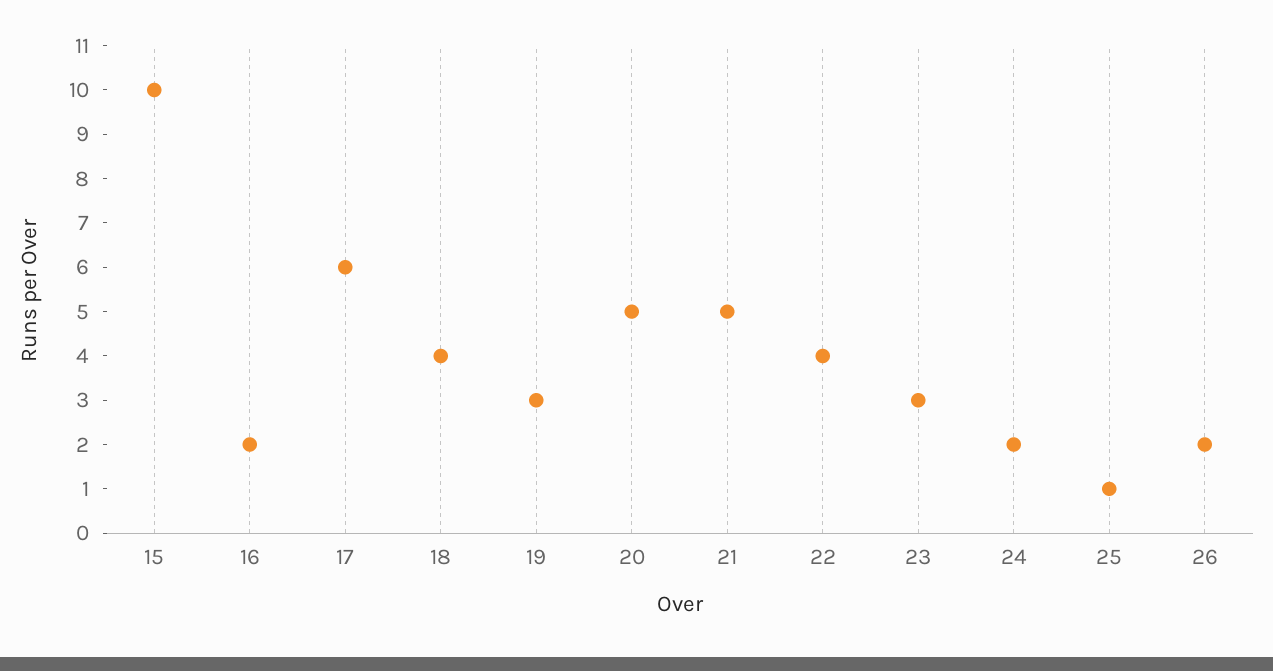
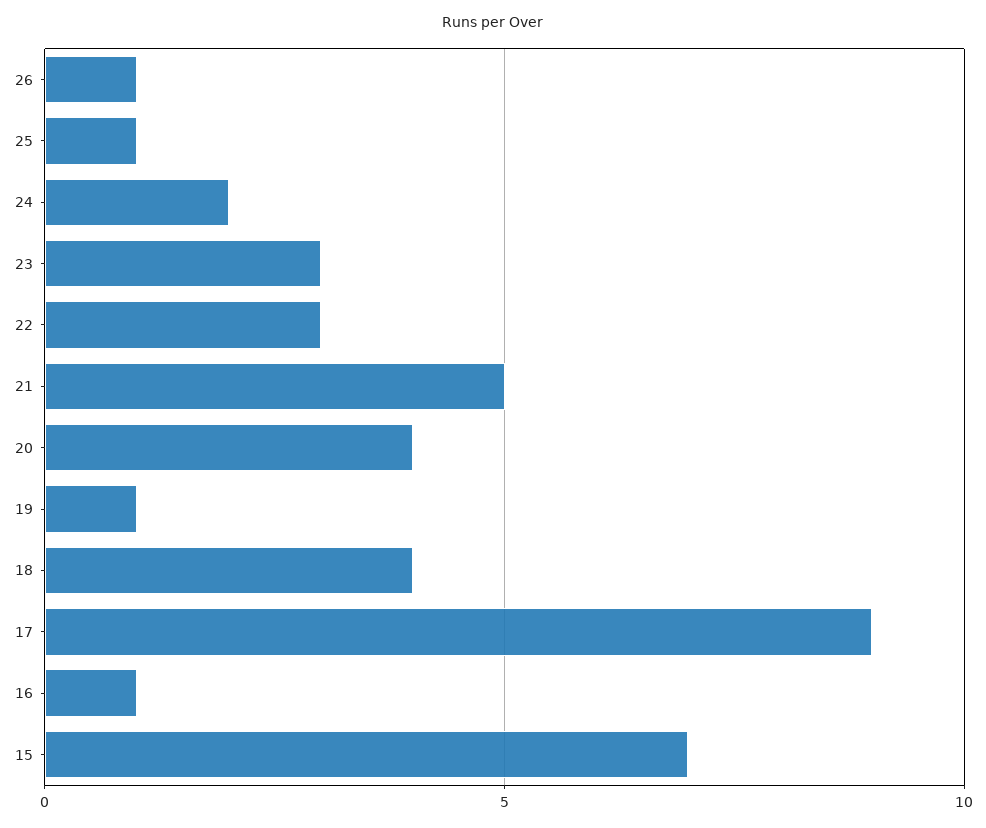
15: 10 -> 7
16: 2 -> 1
17: 6 -> 9
19: 3 -> 1
20: 5 -> 4
22: 4 -> 3
26: 2 -> 1

